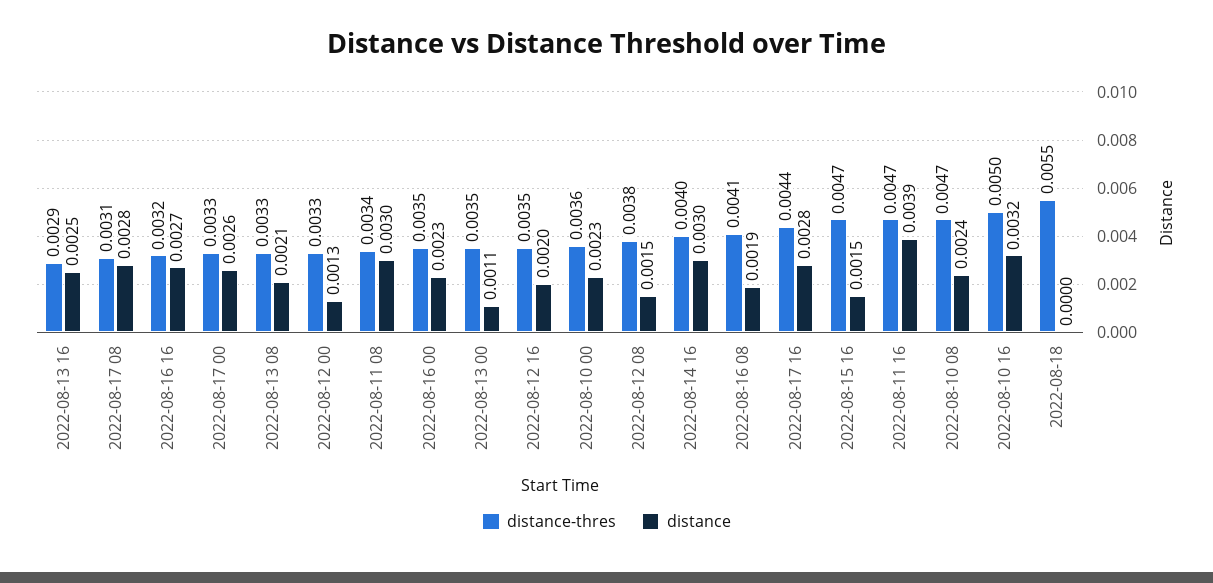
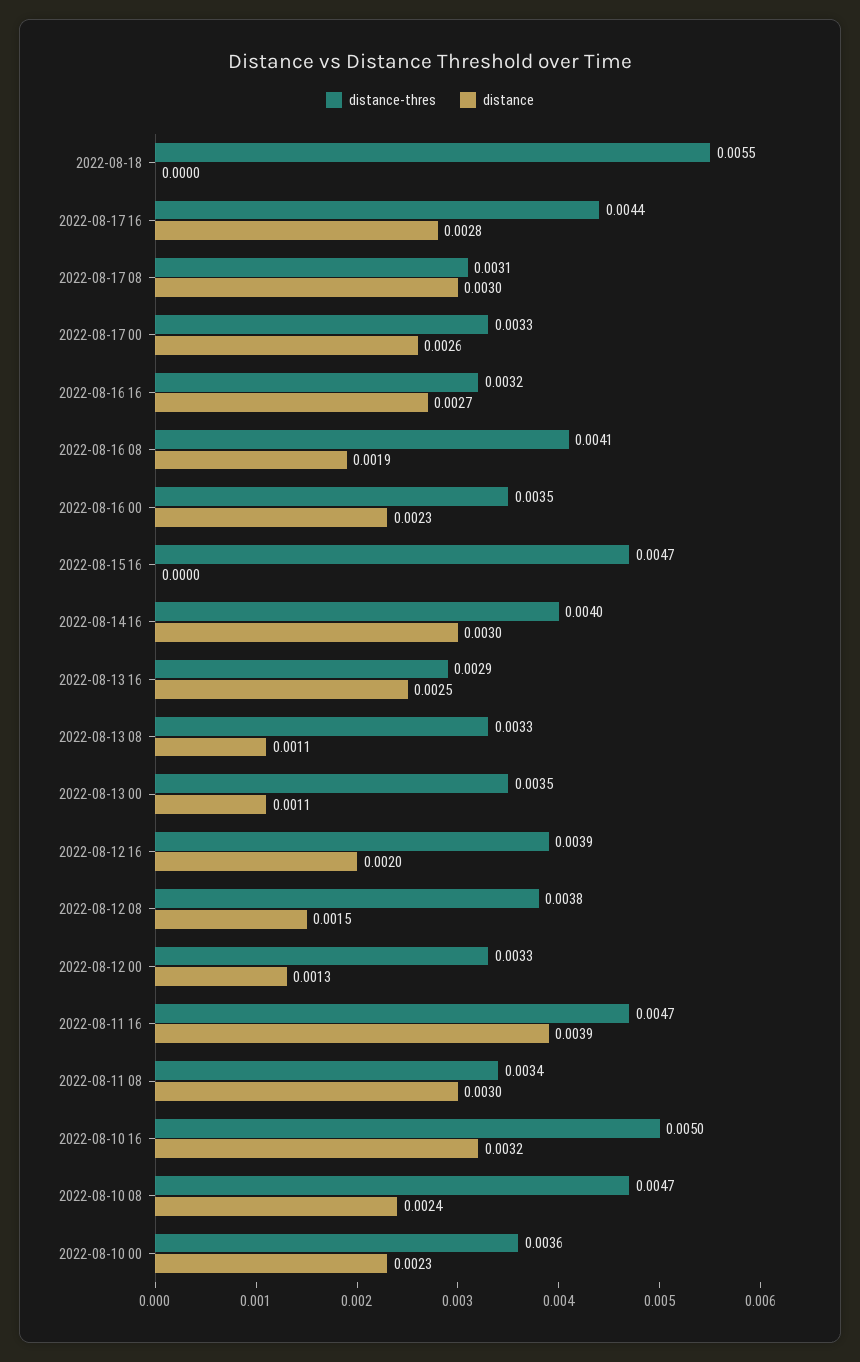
distance, 2022-08-17 08: 0.0028 -> 0.003
distance, 2022-08-13 08: 0.0021 -> 0.0011
distance-thres, 2022-08-12 16: 0.0035 -> 0.0039
distance, 2022-08-15 16: 0.0015 -> 0

